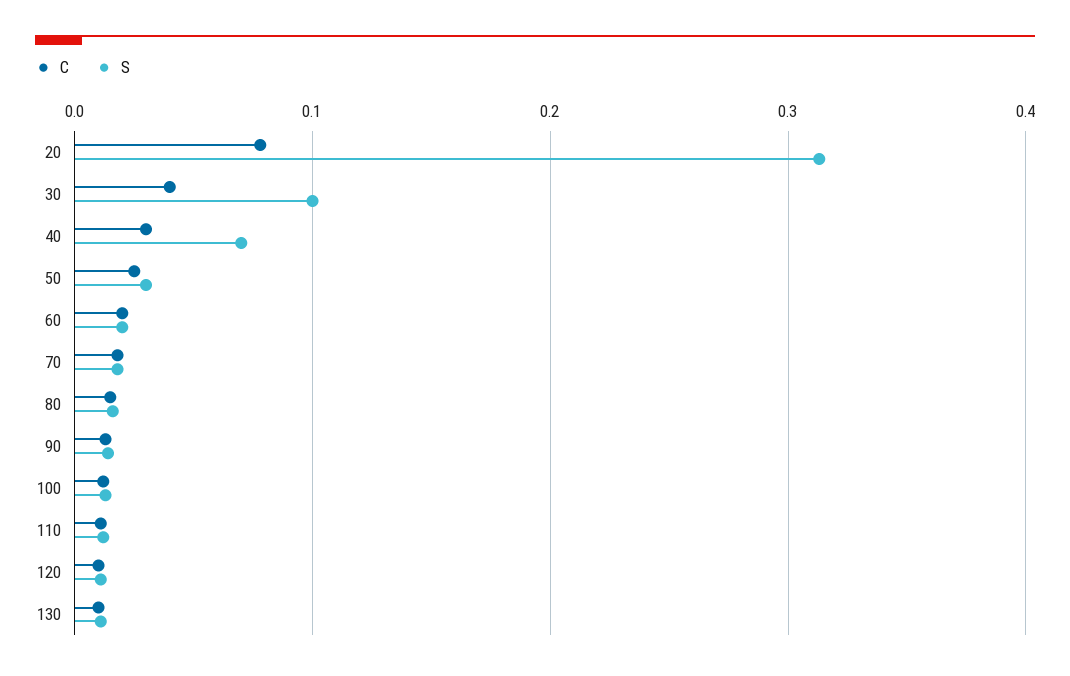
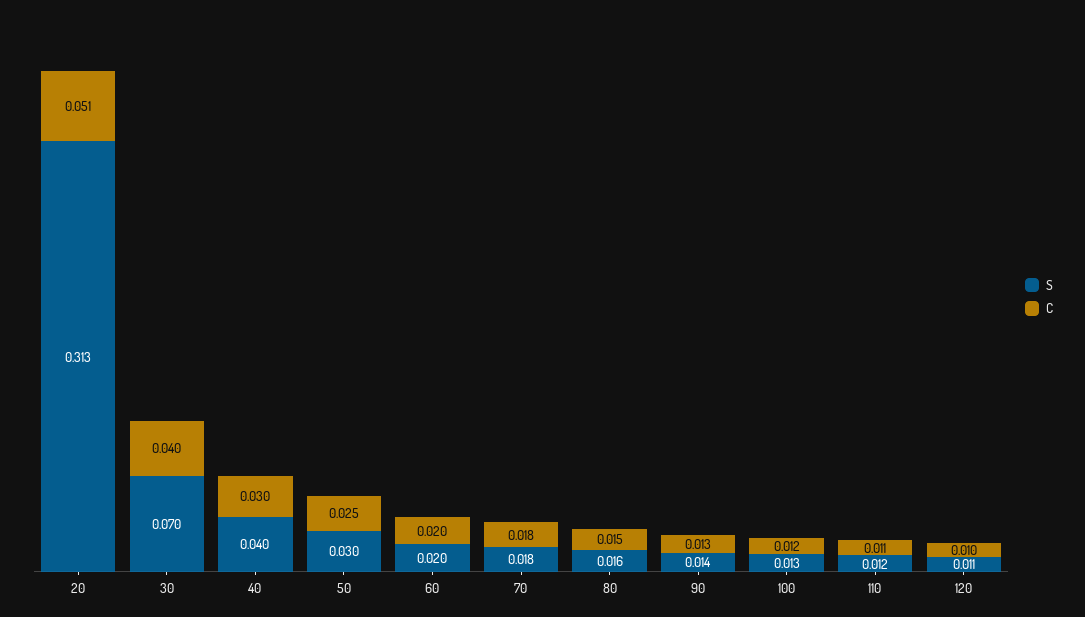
C, 20: 0.08 -> 0.051
S, 30: 0.1 -> 0.07
S, 40: 0.07 -> 0.04
C, 130: 0.01 -> none
S, 130: 0.01 -> none

